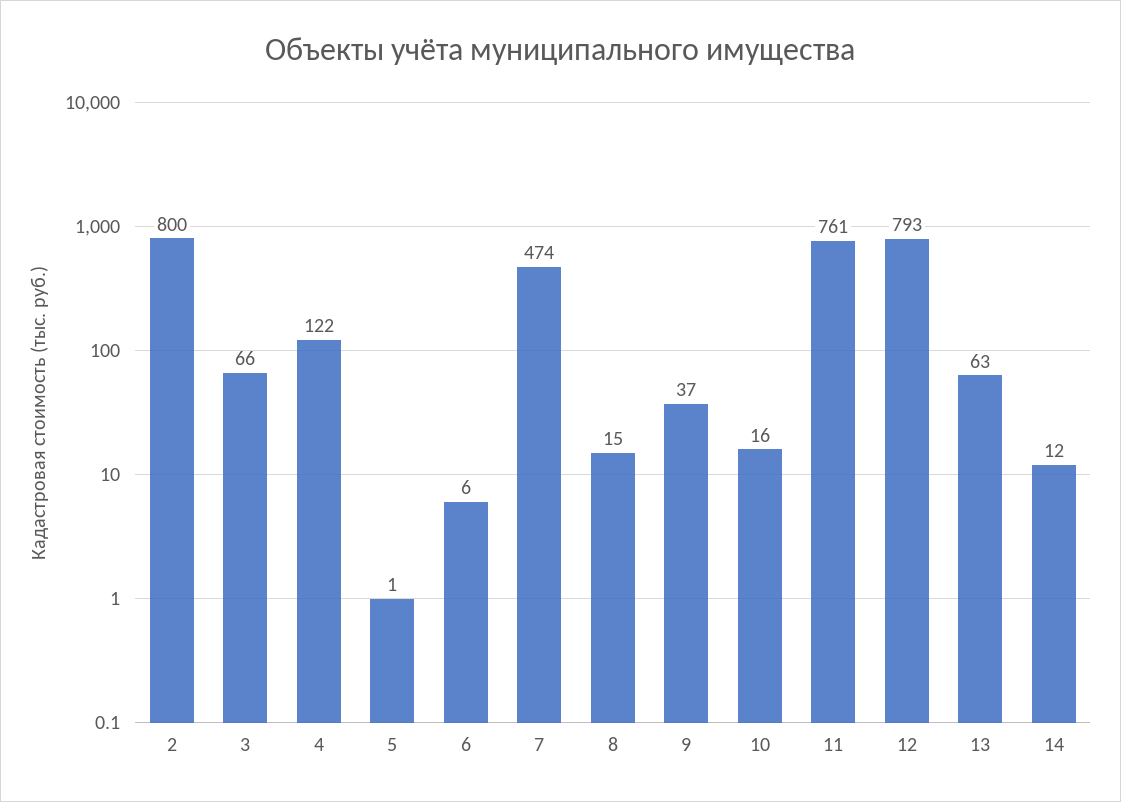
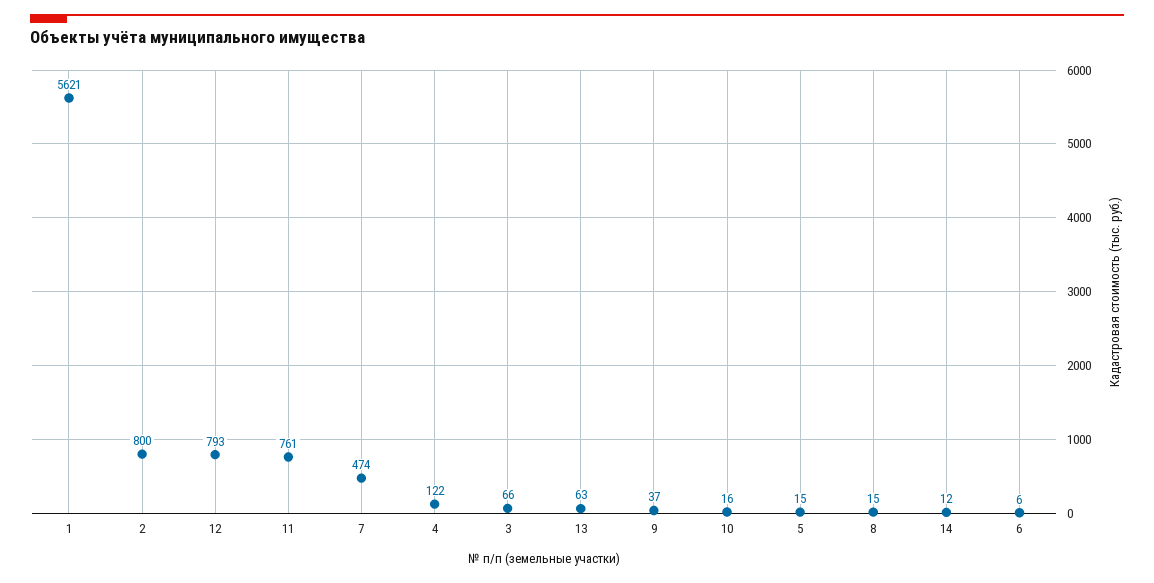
5: 1 -> 15
1: none -> 5621

